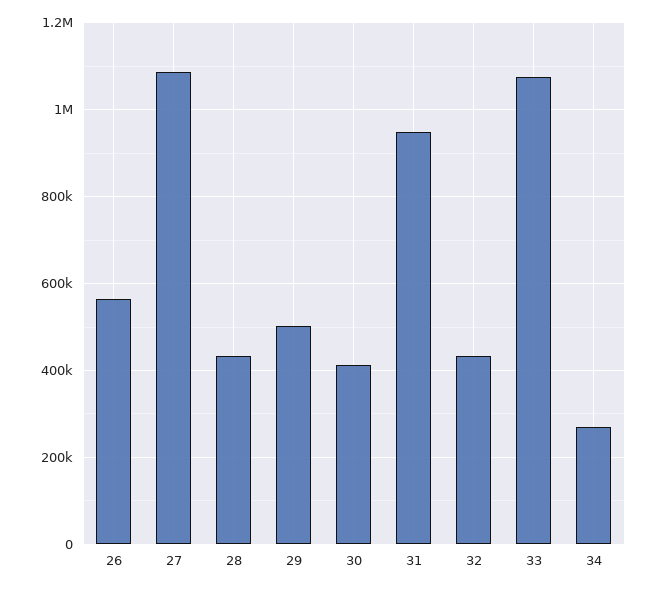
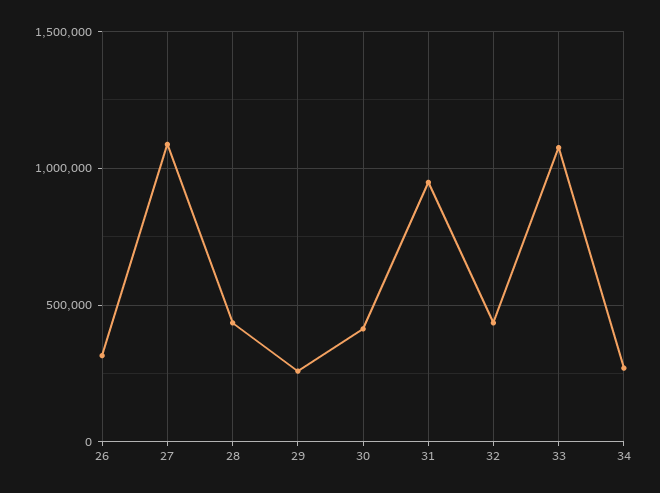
26: 560000 -> 300000
29: 500000 -> 250000

